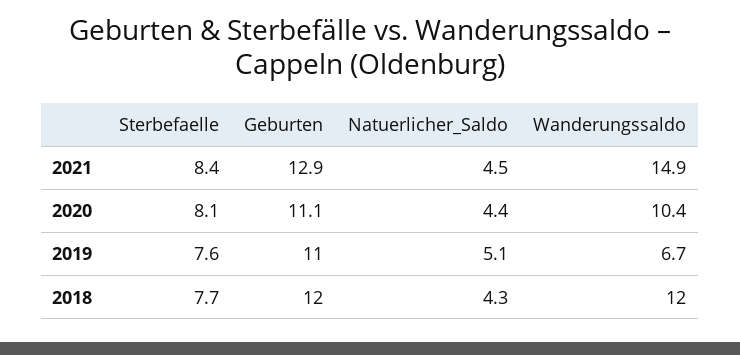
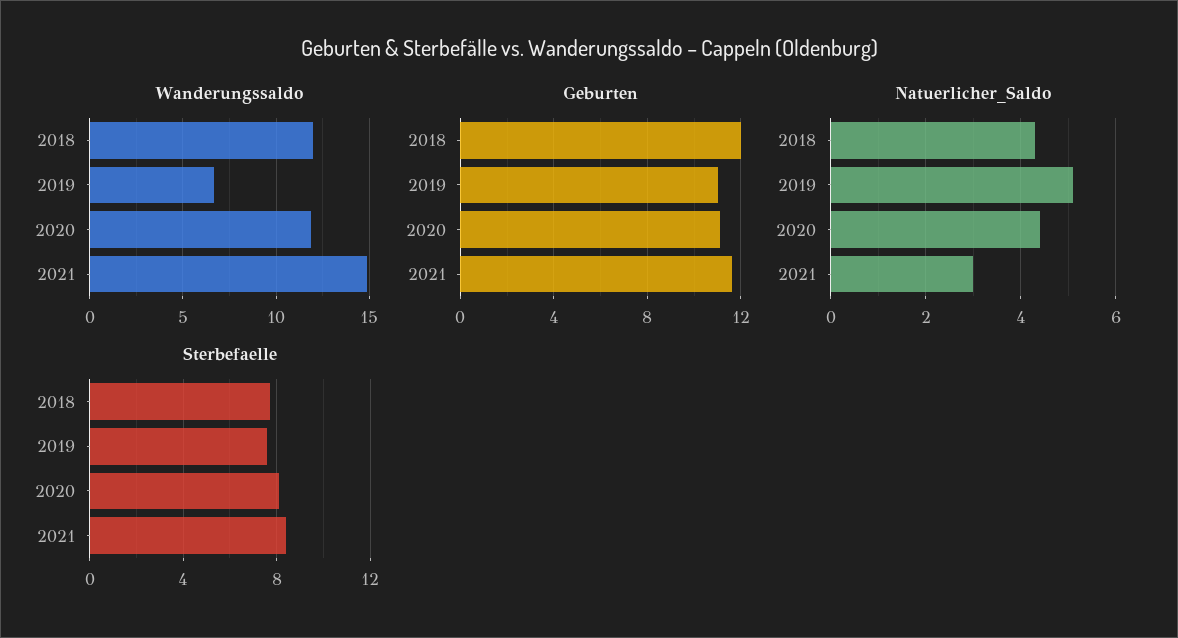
Geburten, 2021: 12.9 -> 11.5
Natuerlicher_Saldo, 2021: 4.5 -> 3
Wanderungssaldo, 2020: 10.4 -> 12

